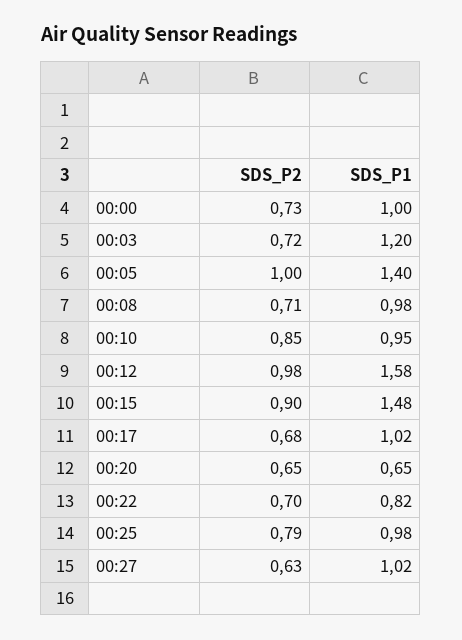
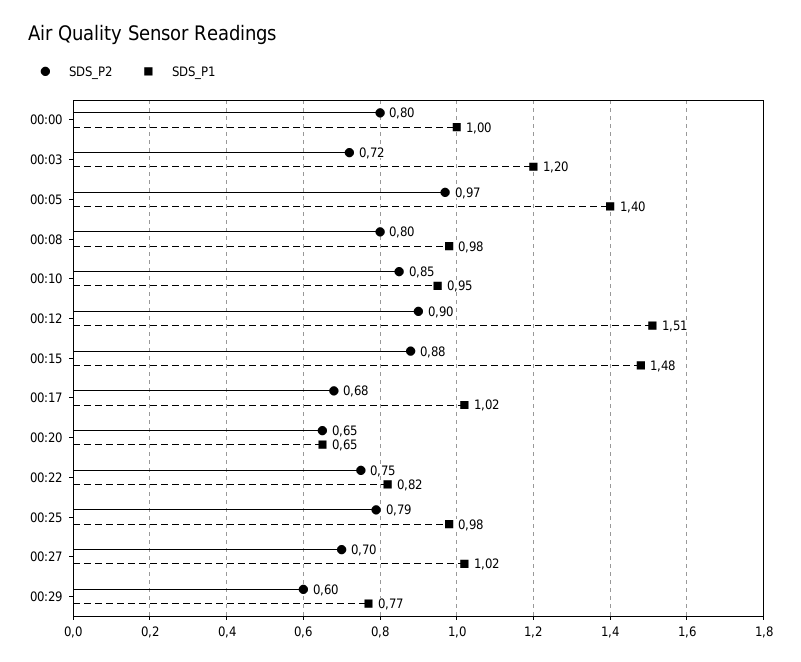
SDS_P2, 00:00: 0.73 -> 0.8
SDS_P2, 00:05: 1 -> 0.97
SDS_P2, 00:08: 0.71 -> 0.8
SDS_P2, 00:12: 0.98 -> 0.9
SDS_P1, 00:12: 1.58 -> 1.51
SDS_P2, 00:15: 0.9 -> 0.88
SDS_P2, 00:22: 0.7 -> 0.75
SDS_P2, 00:27: 0.63 -> 0.7
SDS_P2, 00:29: none -> 0.6
SDS_P1, 00:29: none -> 0.77

